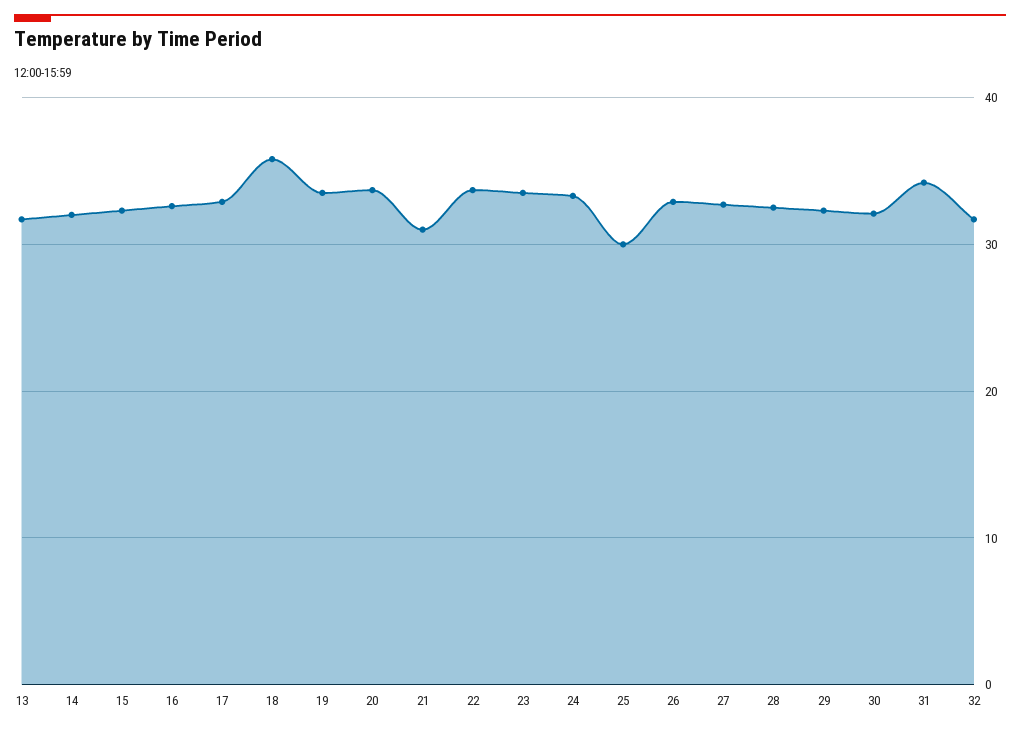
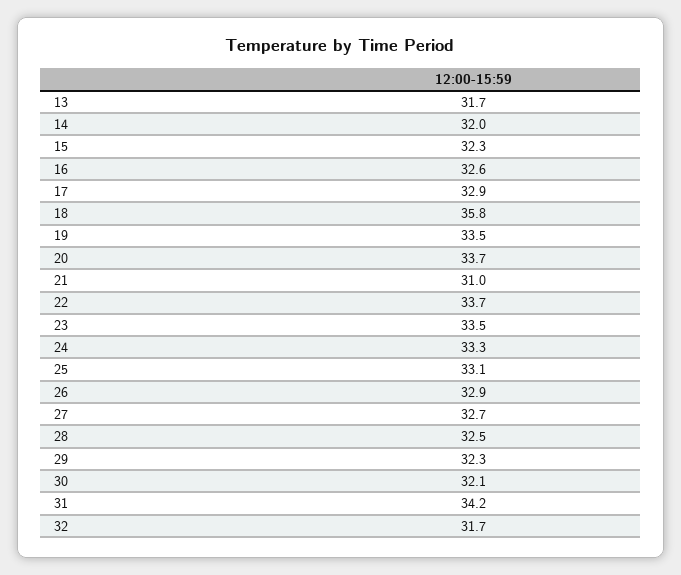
25: 30 -> 33.1

